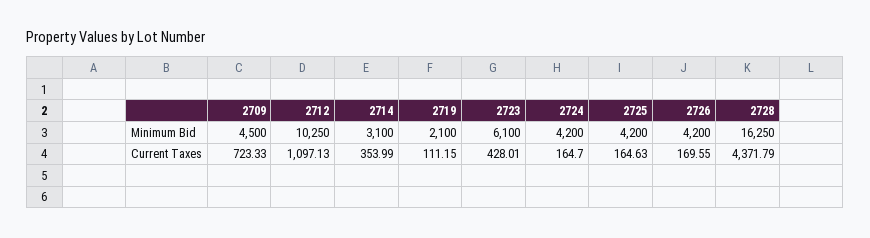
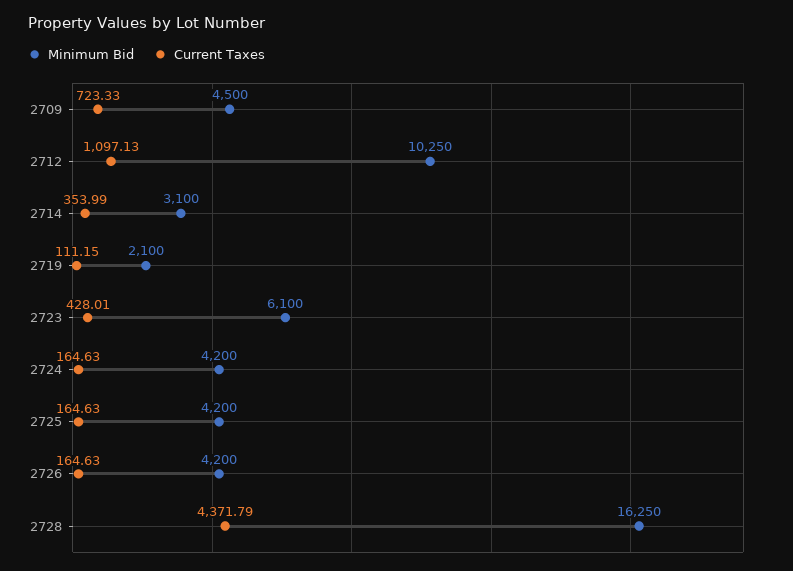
Current Taxes, 2724: 164.7 -> 164.63
Current Taxes, 2726: 169.55 -> 164.63

